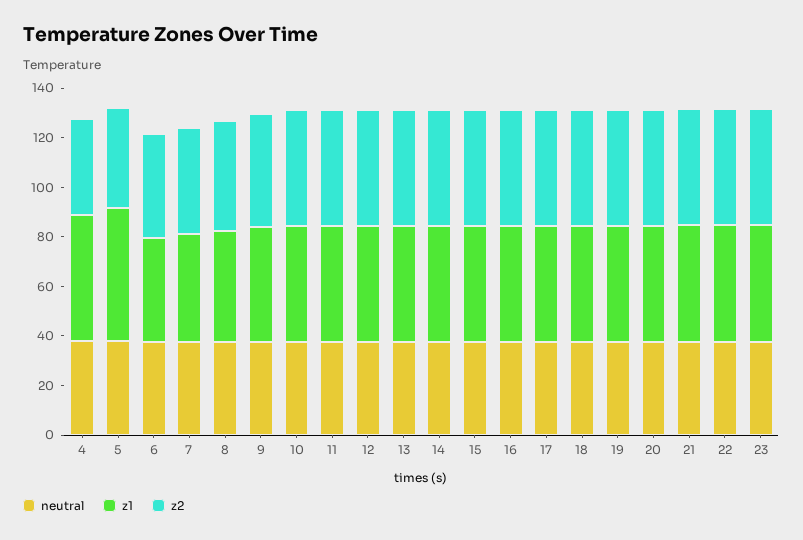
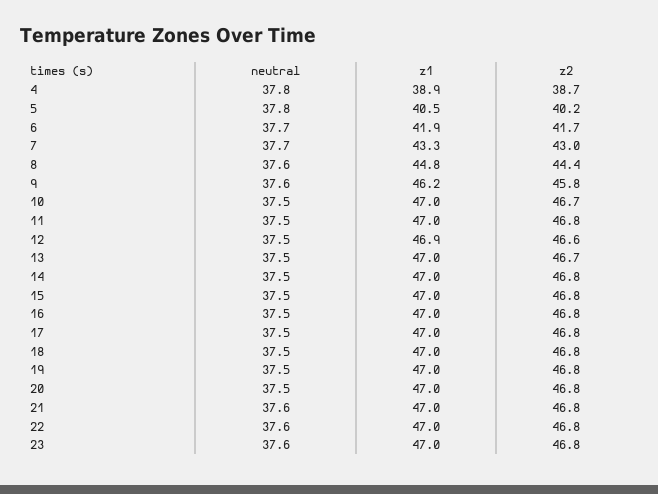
z1, 4: 50 -> 38.9
z1, 5: 55 -> 40.5

